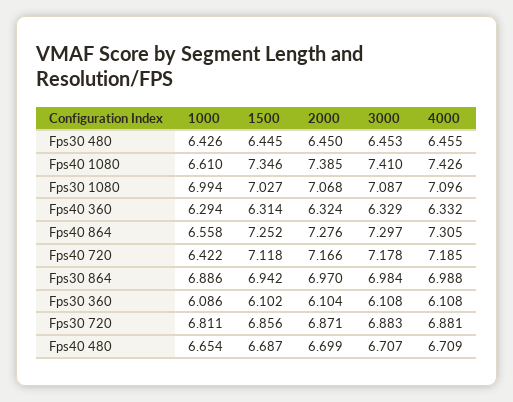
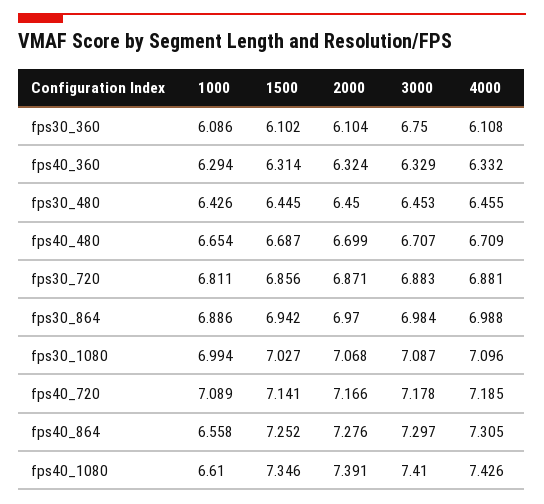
2000, Fps40 1080: 7.385 -> 7.391
1000, Fps40 720: 6.422 -> 7.089
1500, Fps40 720: 7.118 -> 7.141
3000, Fps30 360: 6.108 -> 6.75

